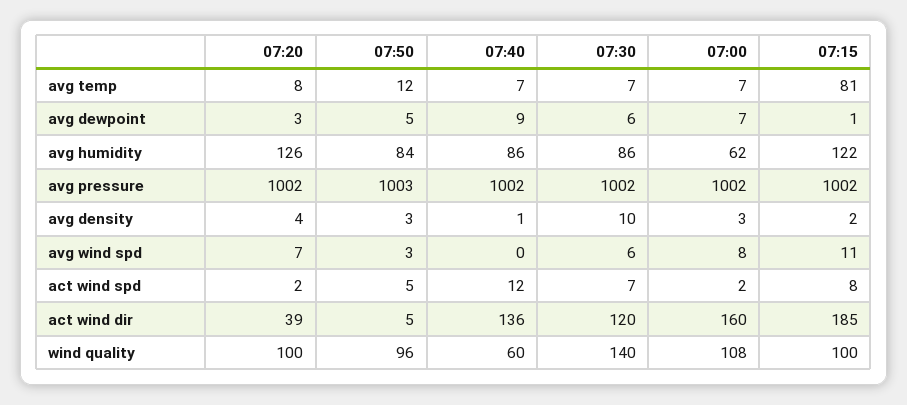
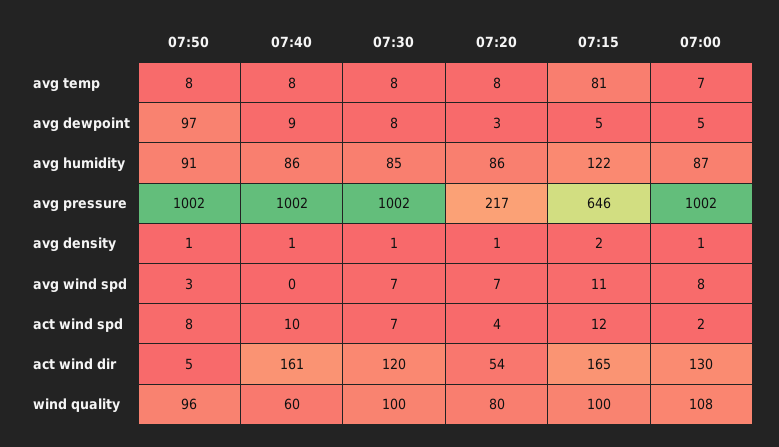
07:50, avg temp: 12 -> 8
07:40, avg temp: 7 -> 8
07:30, avg temp: 7 -> 8
07:50, avg dewpoint: 5 -> 97
07:30, avg dewpoint: 6 -> 8
07:00, avg dewpoint: 7 -> 5
07:15, avg dewpoint: 1 -> 5
07:20, avg humidity: 126 -> 86
07:50, avg humidity: 84 -> 91
07:30, avg humidity: 86 -> 85
07:00, avg humidity: 62 -> 87
07:20, avg pressure: 1002 -> 217
07:50, avg pressure: 1003 -> 1002
07:15, avg pressure: 1002 -> 646
07:20, avg density: 4 -> 1
07:50, avg density: 3 -> 1
07:30, avg density: 10 -> 1
07:00, avg density: 3 -> 1
07:30, avg wind spd: 6 -> 7
07:20, act wind spd: 2 -> 4
07:50, act wind spd: 5 -> 8
07:40, act wind spd: 12 -> 10
07:15, act wind spd: 8 -> 12
07:20, act wind dir: 39 -> 54
07:40, act wind dir: 136 -> 161
07:00, act wind dir: 160 -> 130
07:15, act wind dir: 185 -> 165
07:20, wind quality: 100 -> 80
07:30, wind quality: 140 -> 100

